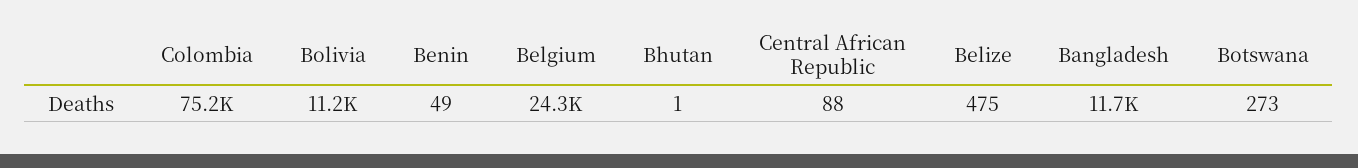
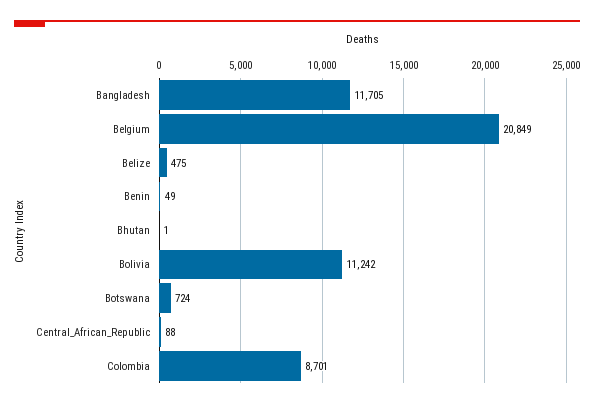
Colombia: 75200 -> 8701
Belgium: 24300 -> 20849
Botswana: 273 -> 724

